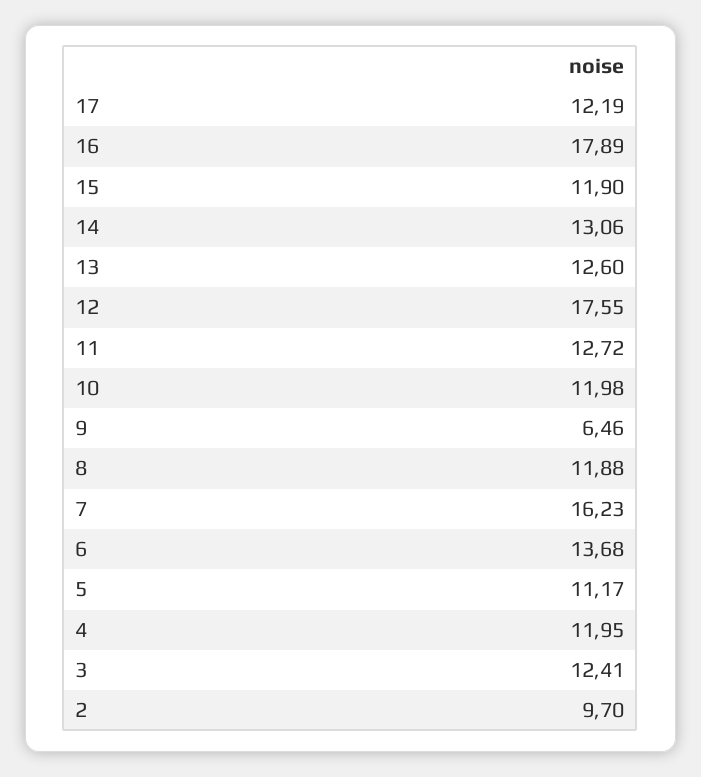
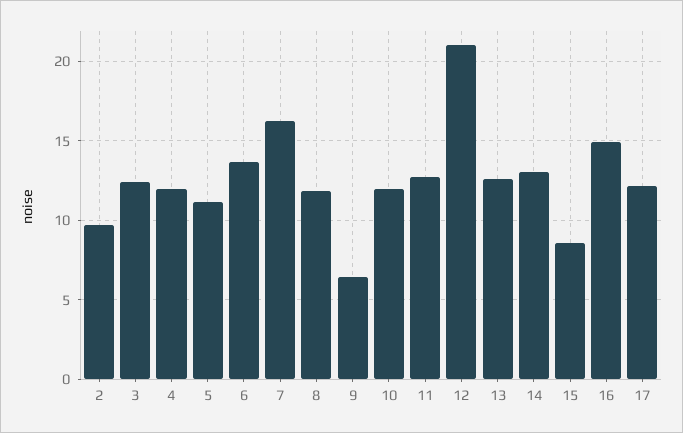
16: 17.89 -> 15
15: 11.9 -> 8.5
12: 17.55 -> 21

